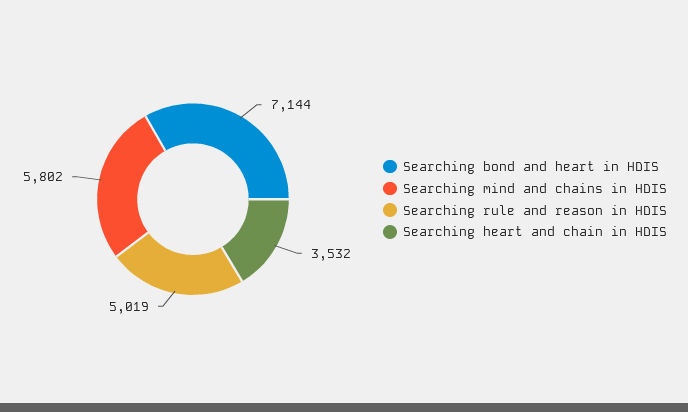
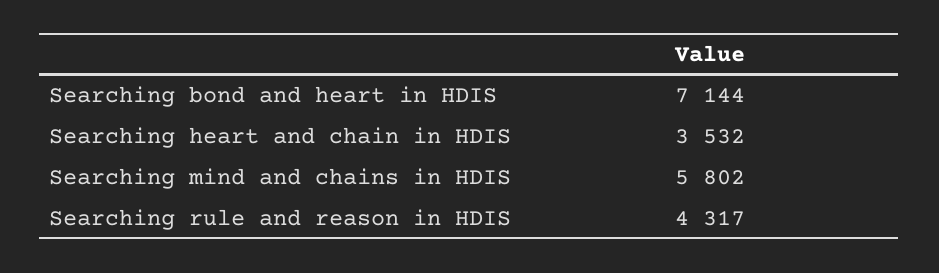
Searching rule and reason in HDIS: 5019 -> 4317

